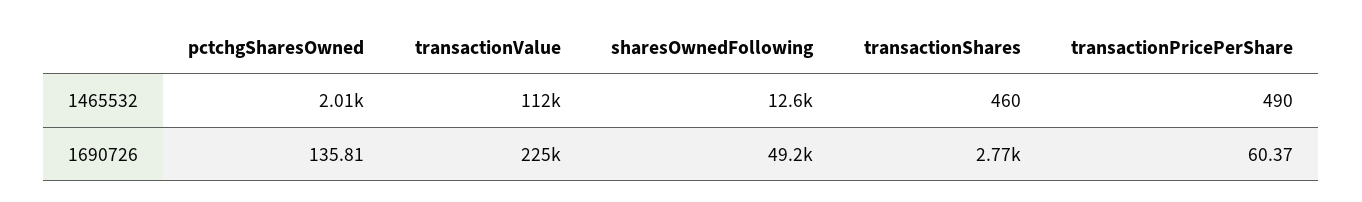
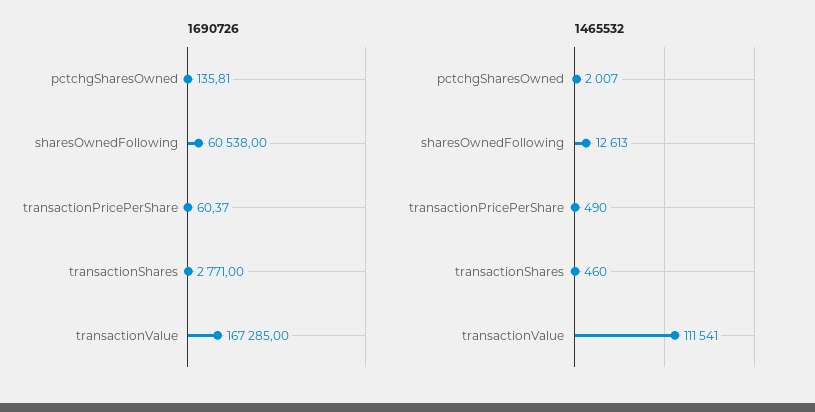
1690726, transactionValue: 225000 -> 167285
1690726, sharesOwnedFollowing: 49200 -> 60538

